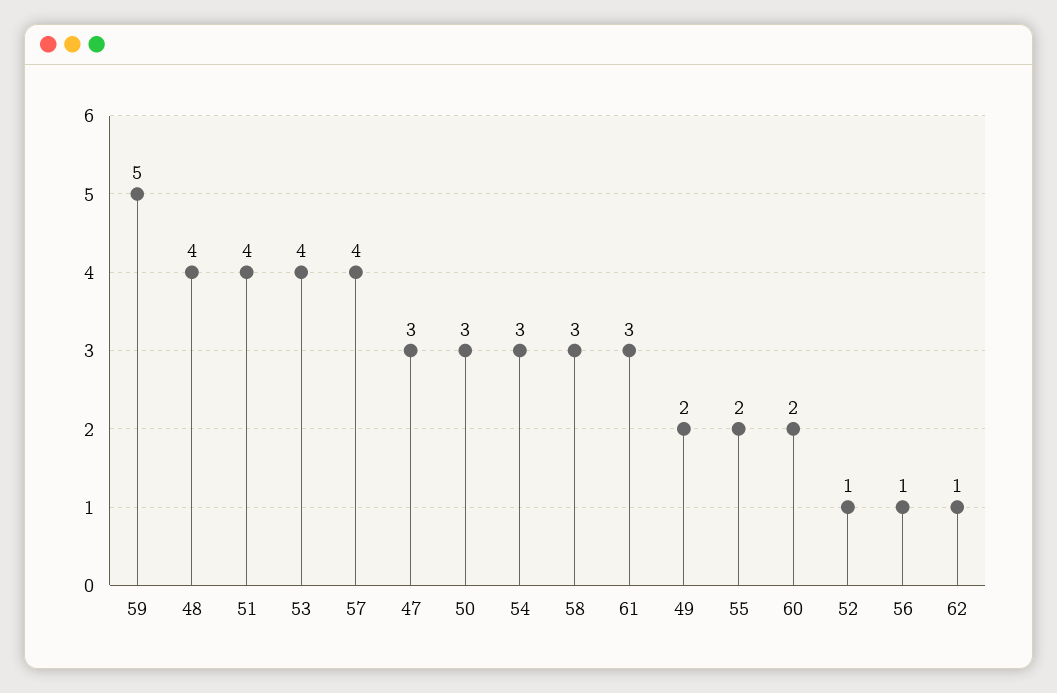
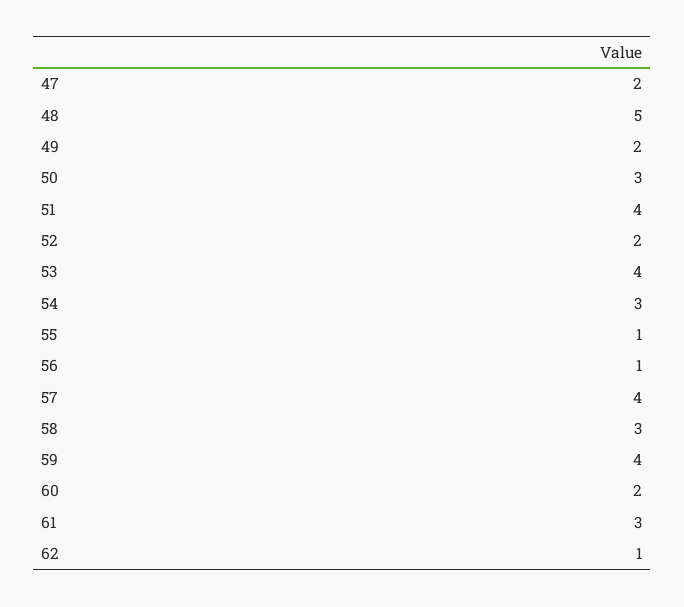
59: 5 -> 4
48: 4 -> 5
47: 3 -> 2
55: 2 -> 1
52: 1 -> 2

